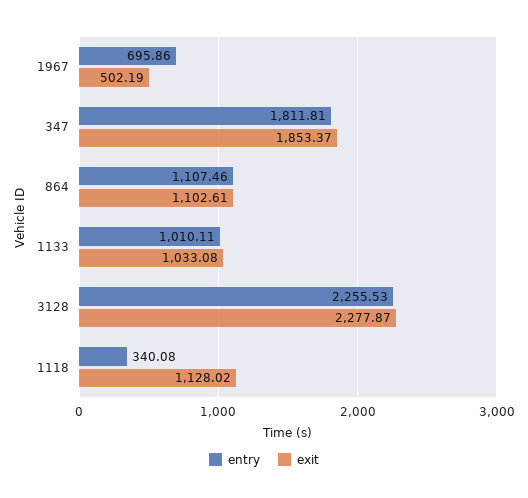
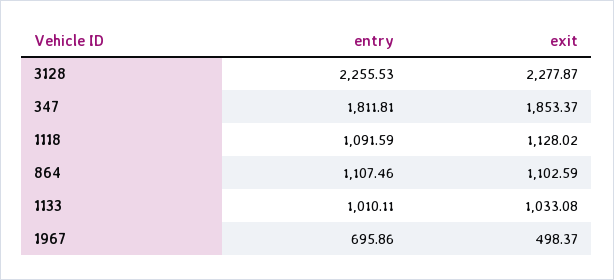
exit, 1967: 502.19 -> 498.37
exit, 864: 1102.61 -> 1102.59
entry, 1118: 340.08 -> 1091.59

